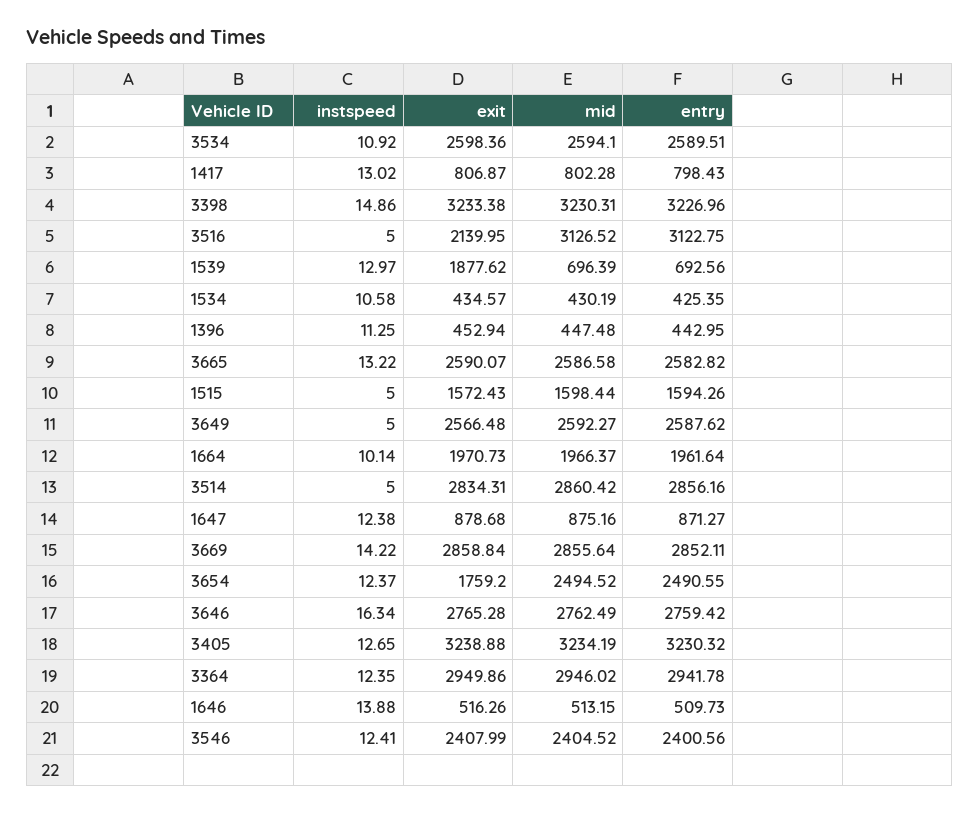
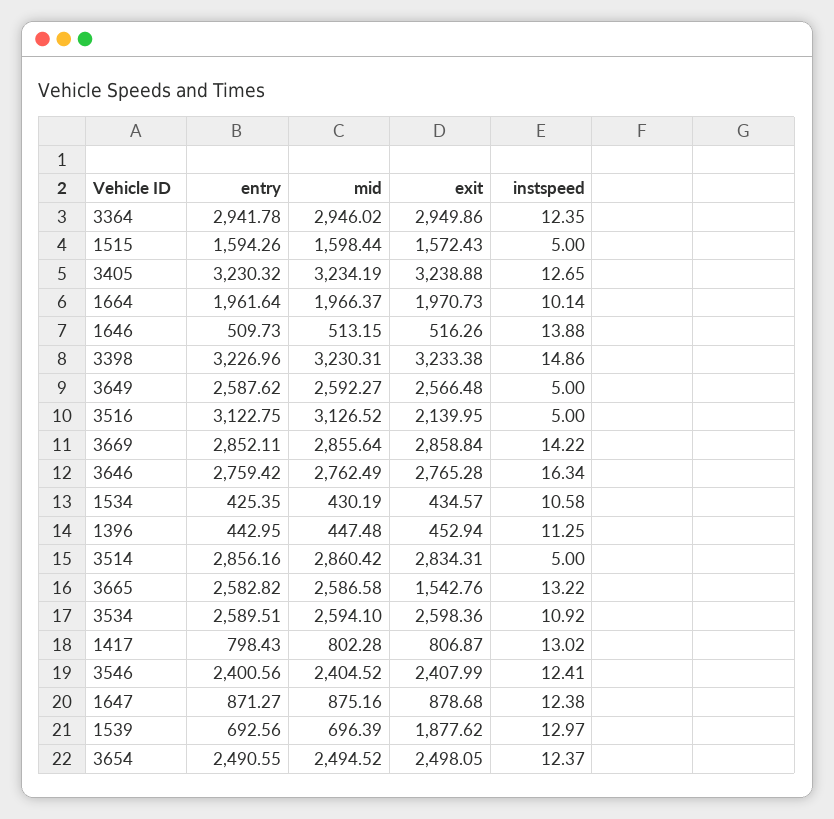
exit, 3665: 2590.07 -> 1542.76
exit, 3654: 1759.2 -> 2498.05

